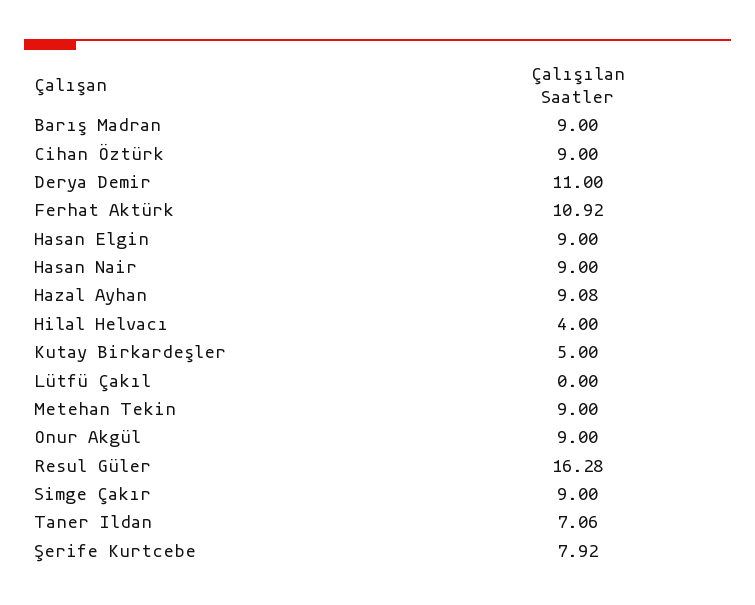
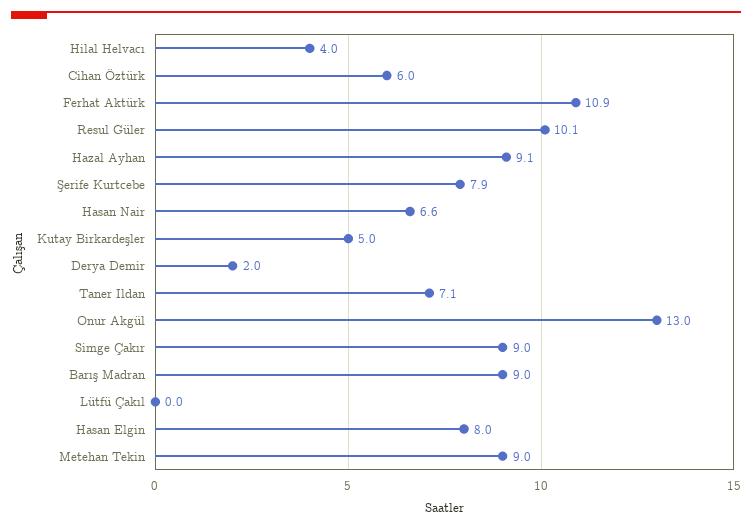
Cihan Öztürk: 9 -> 6
Derya Demir: 11 -> 2
Hasan Elgin: 9 -> 8
Hasan Nair: 9 -> 6.6
Onur Akgül: 9 -> 13
Resul Güler: 16.28 -> 10.1

